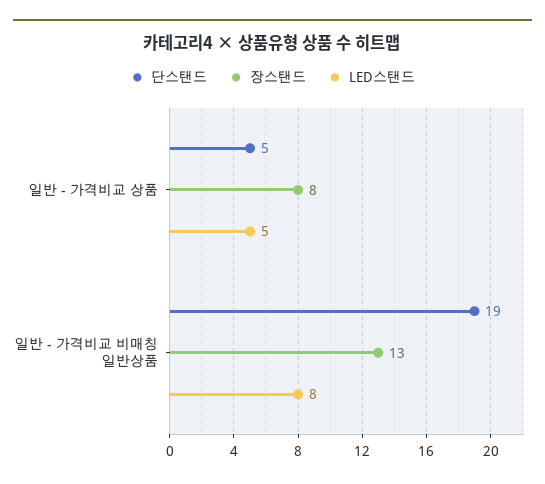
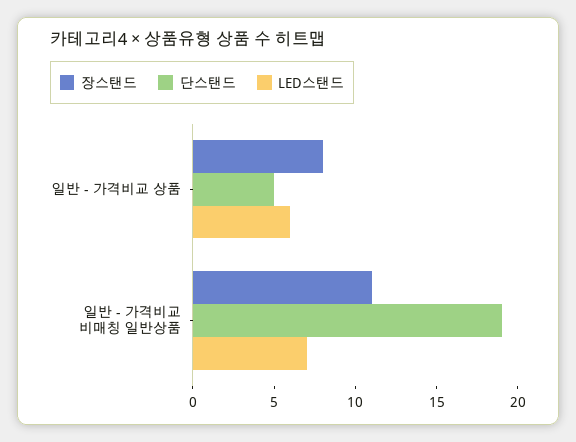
LED스탠드, 일반 - 가격비교 상품: 5 -> 6
장스탠드, 일반 - 가격비교 비매칭 일반상품: 13 -> 11
LED스탠드, 일반 - 가격비교 비매칭 일반상품: 8 -> 7

